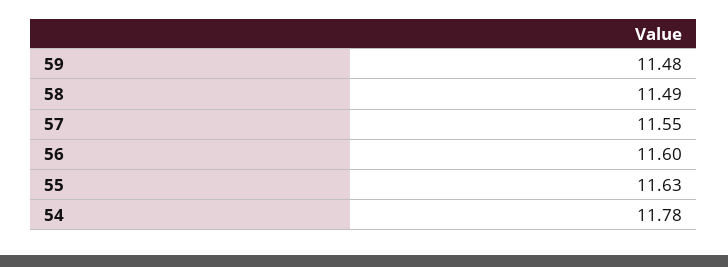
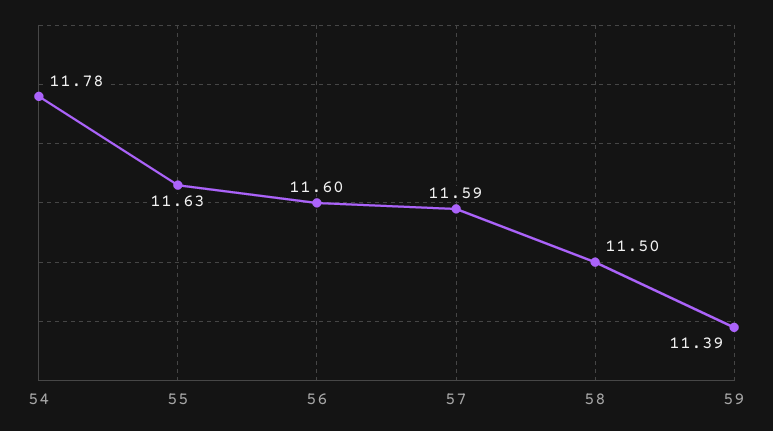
59: 11.48 -> 11.39
58: 11.49 -> 11.5
57: 11.55 -> 11.59

